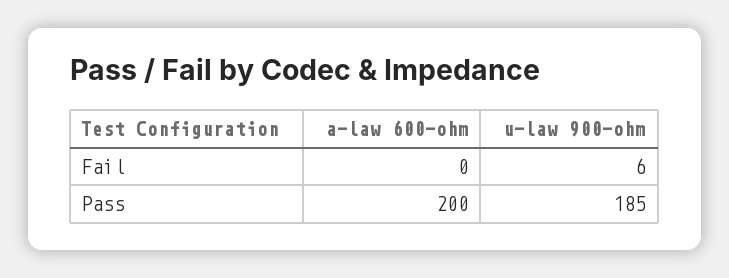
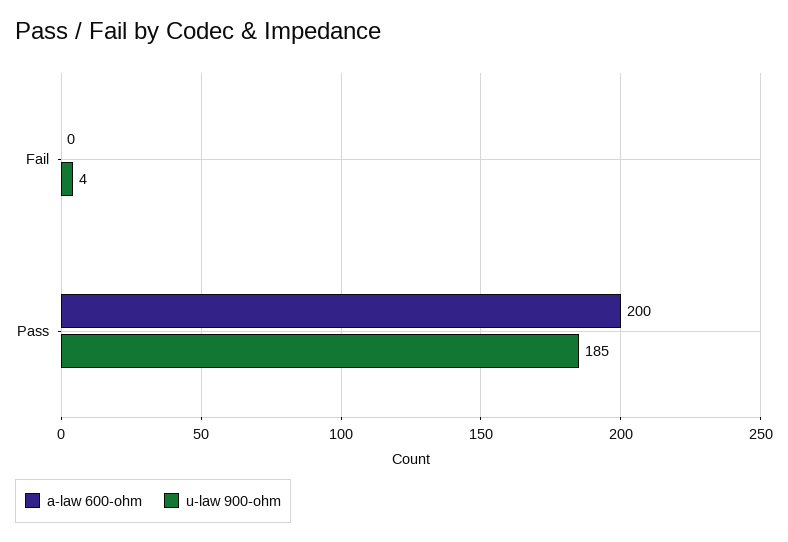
u-law 900-ohm, Fail: 6 -> 4

